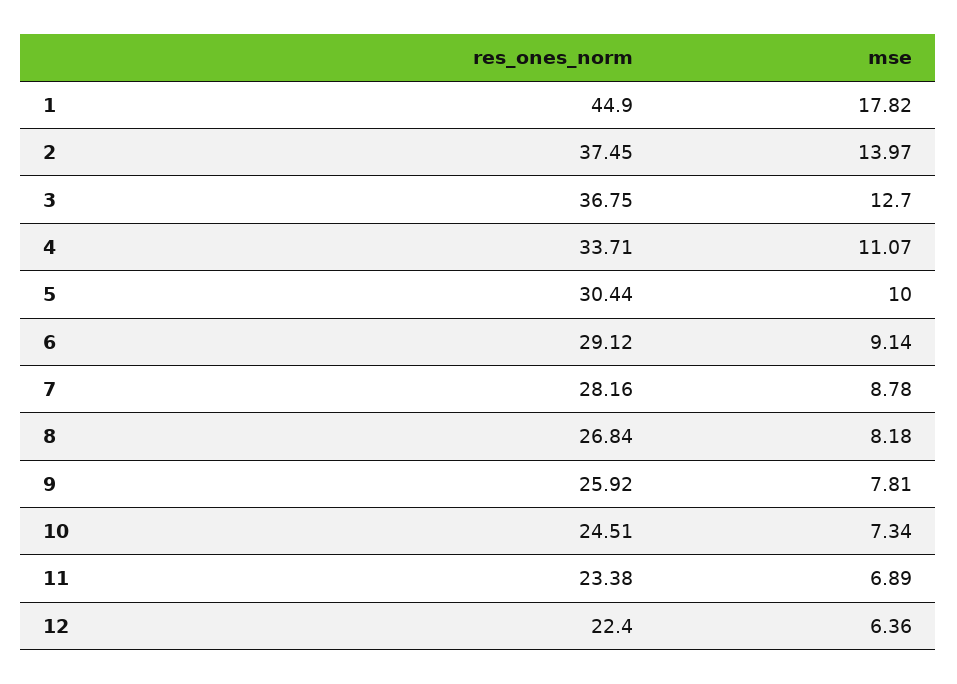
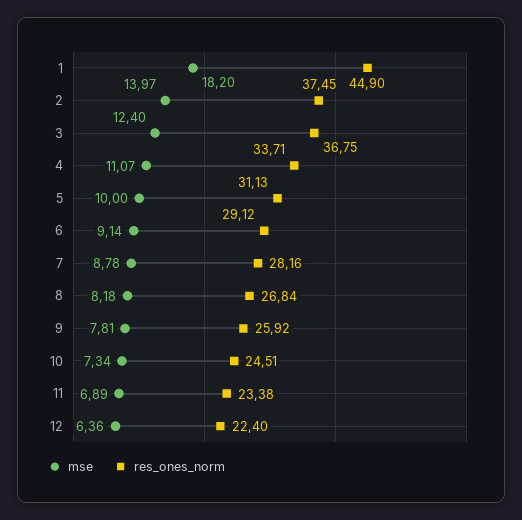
mse, 1: 17.82 -> 18.2
mse, 3: 12.7 -> 12.4
res_ones_norm, 5: 30.44 -> 31.13

